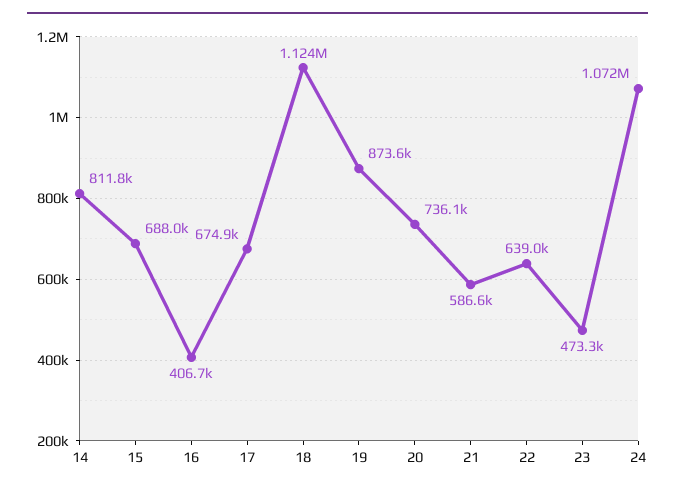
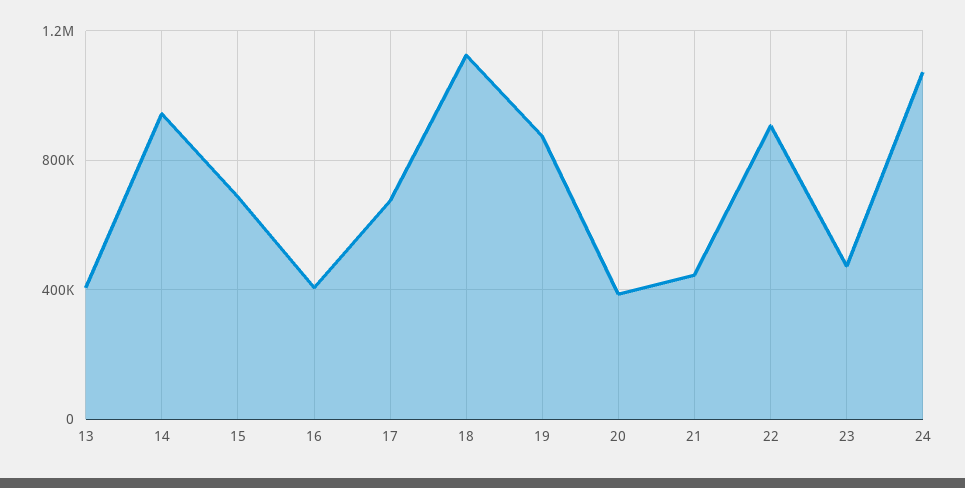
14: 811800 -> 950000
20: 736100 -> 400000
21: 586600 -> 450000
22: 639000 -> 900000
13: none -> 400000

